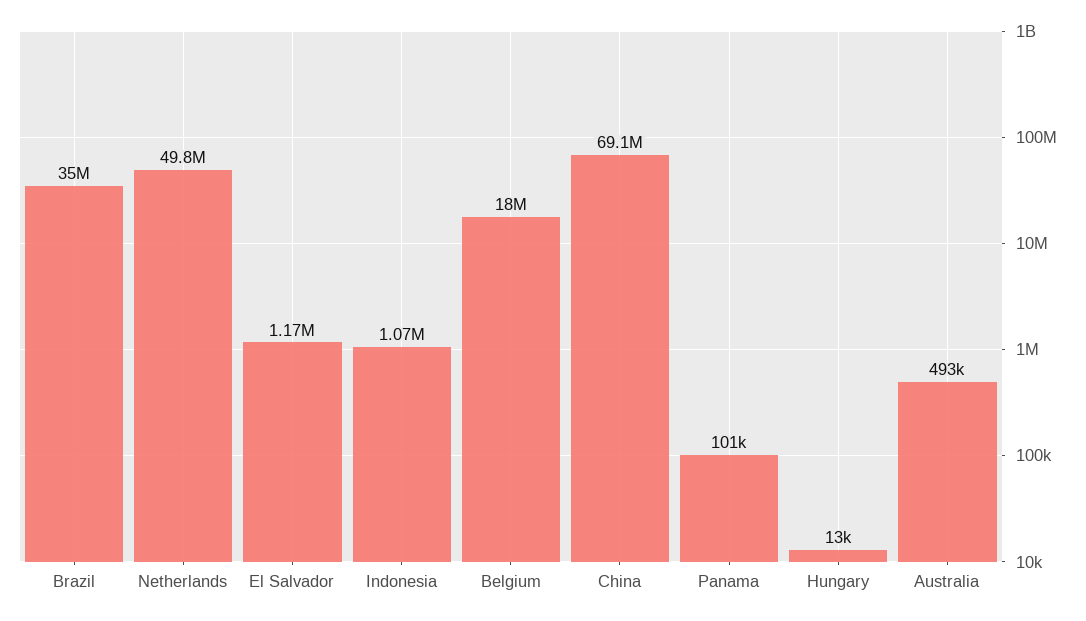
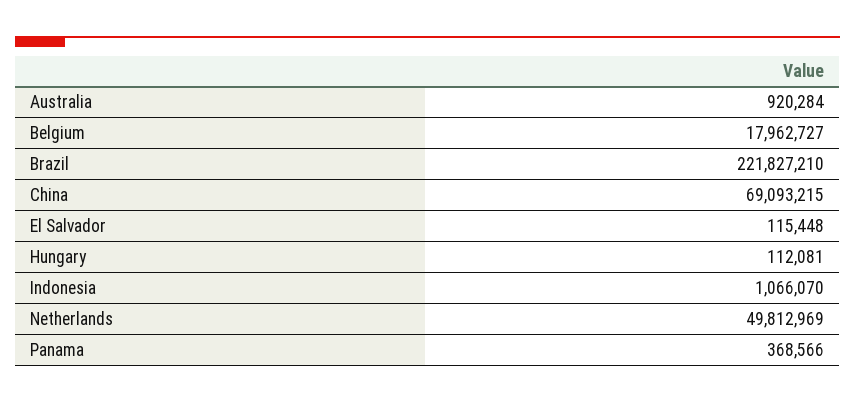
Brazil: 35000000 -> 221827210
El Salvador: 1170000 -> 115448
Panama: 101000 -> 368566
Hungary: 13000 -> 112081
Australia: 493000 -> 920284

